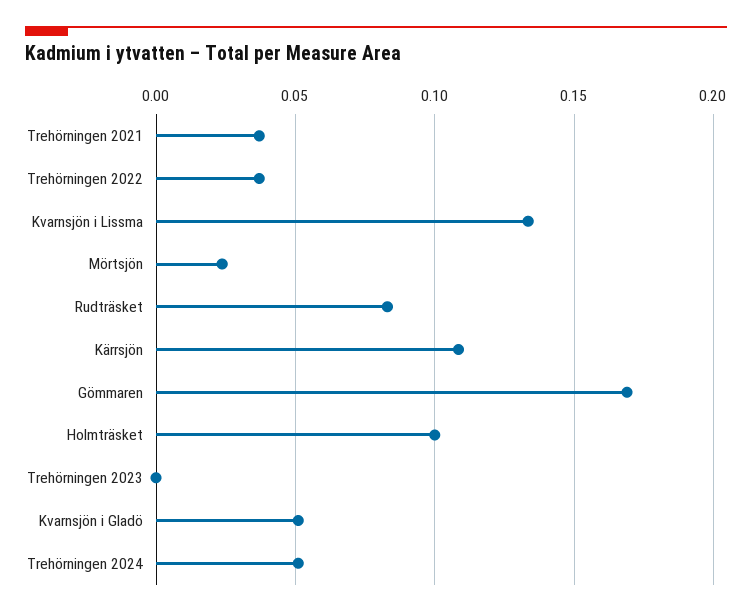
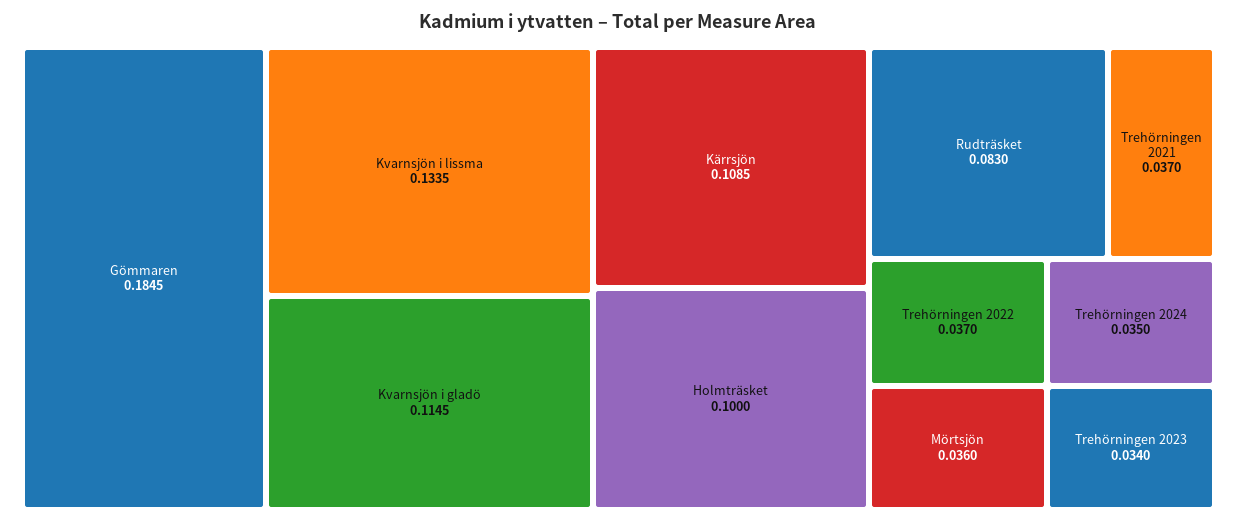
Mörtsjön: 0.025 -> 0.036
Gömmaren: 0.17 -> 0.1845
Trehörningen 2023: 0 -> 0.034
Kvarnsjön i Gladö: 0.05 -> 0.1145
Trehörningen 2024: 0.05 -> 0.035

